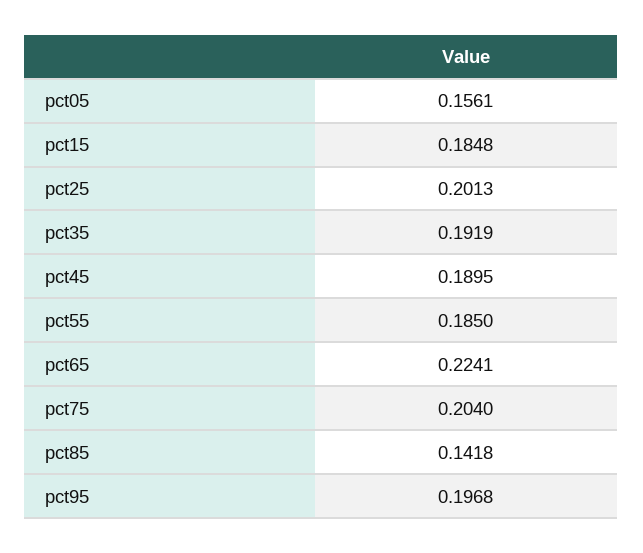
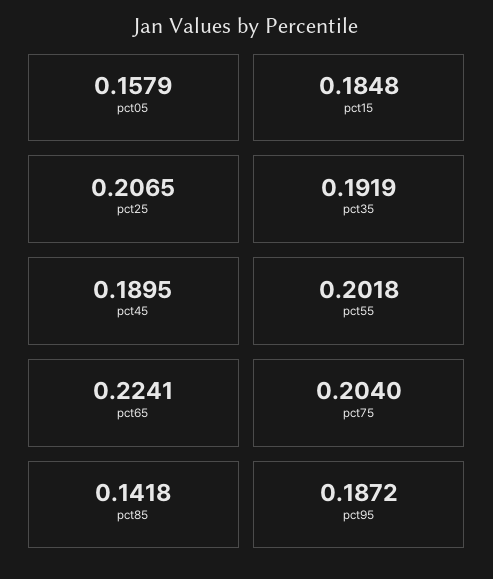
pct05: 0.1561 -> 0.1579
pct25: 0.2013 -> 0.2065
pct55: 0.185 -> 0.2018
pct95: 0.1968 -> 0.1872

